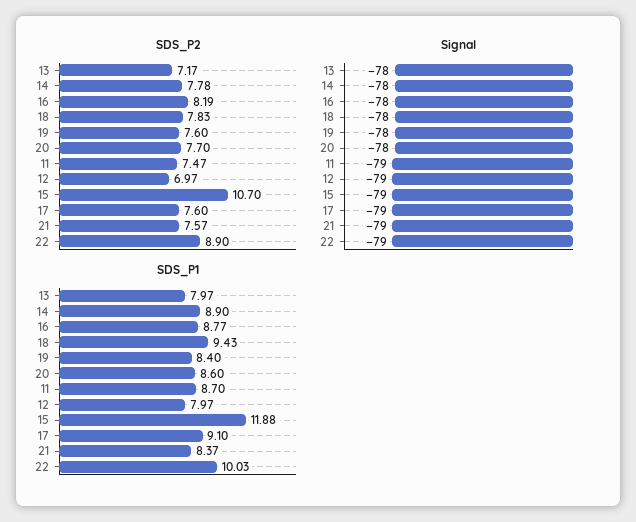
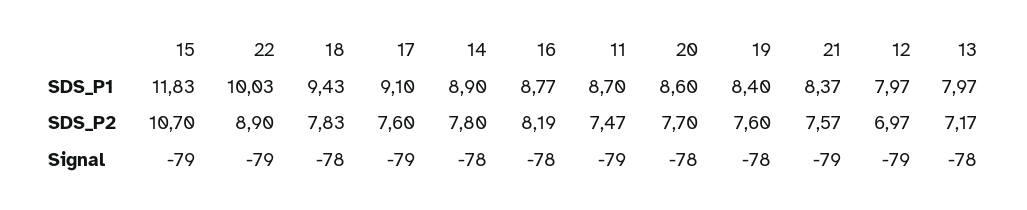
SDS_P2, 14: 7.78 -> 7.8
SDS_P1, 15: 11.88 -> 11.83

